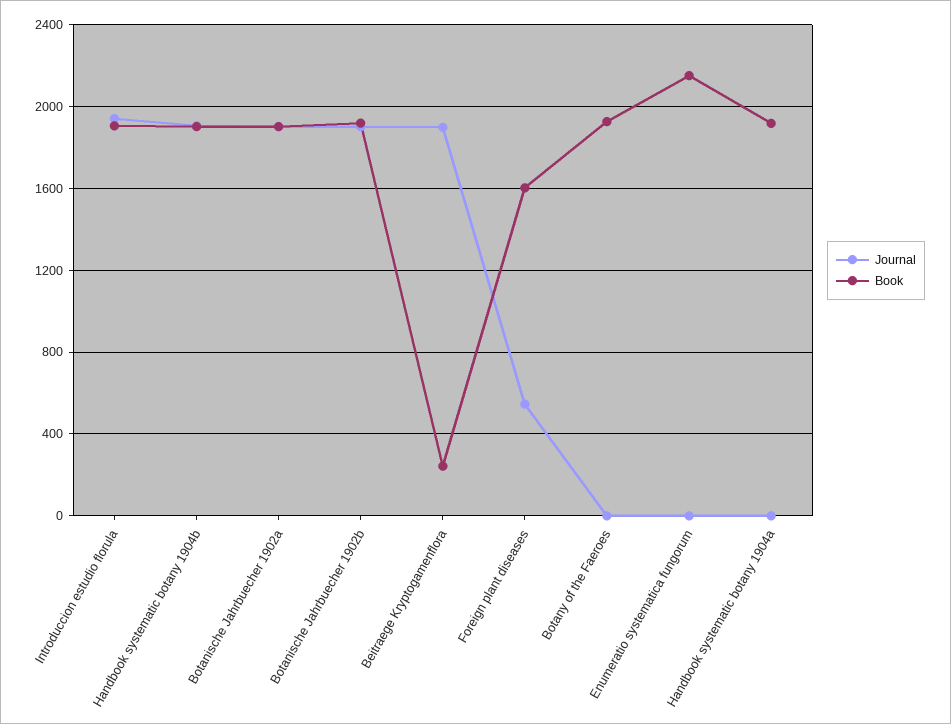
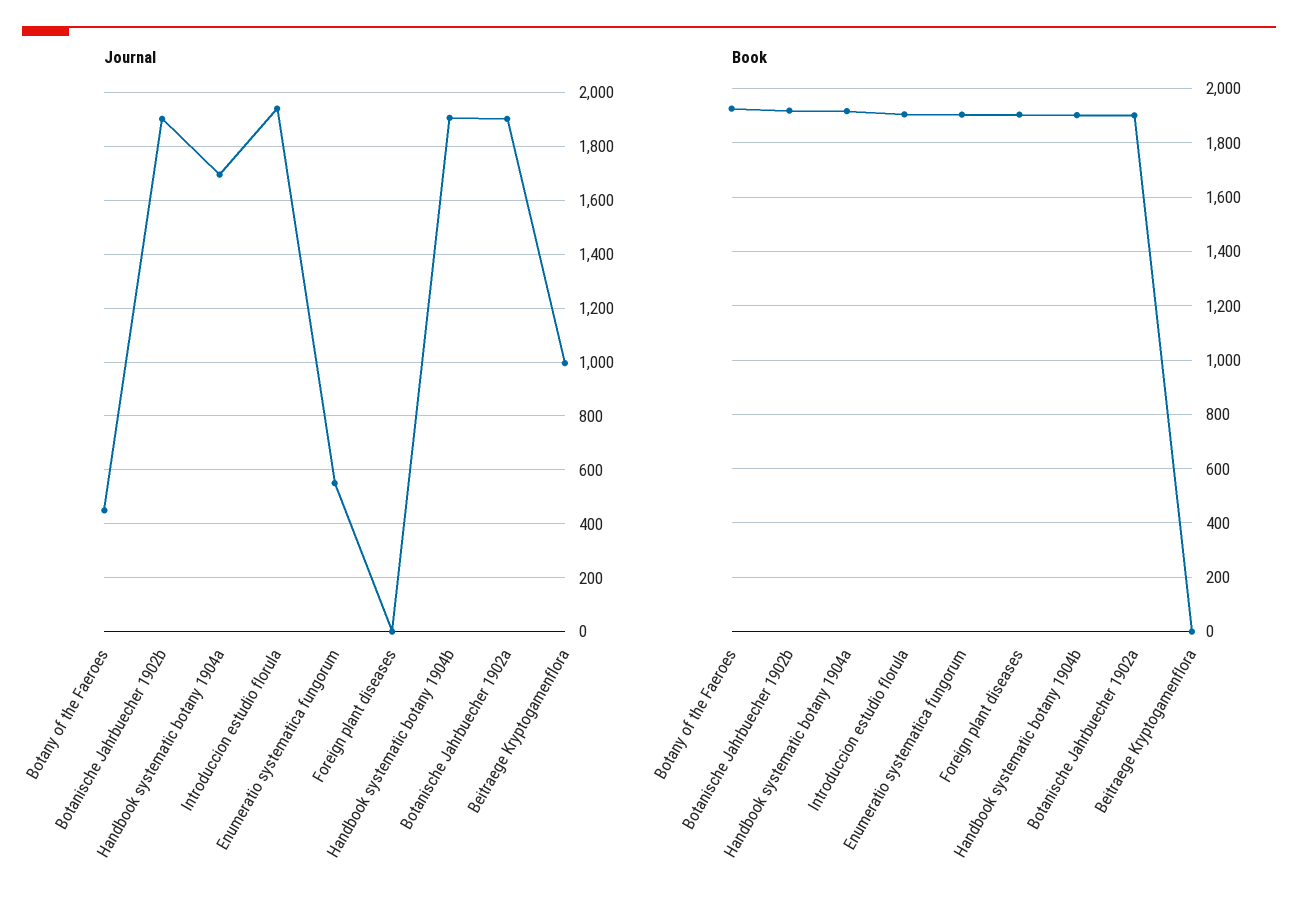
Journal, Beitraege Kryptogamenflora: 1900 -> 1000
Book, Beitraege Kryptogamenflora: 250 -> 0
Journal, Foreign plant diseases: 550 -> 0
Book, Foreign plant diseases: 1600 -> 1900
Journal, Botany of the Faeroes: 0 -> 450
Journal, Enumeratio systematica fungorum: 0 -> 550
Book, Enumeratio systematica fungorum: 2150 -> 1900
Journal, Handbook systematic botany 1904a: 0 -> 1700

